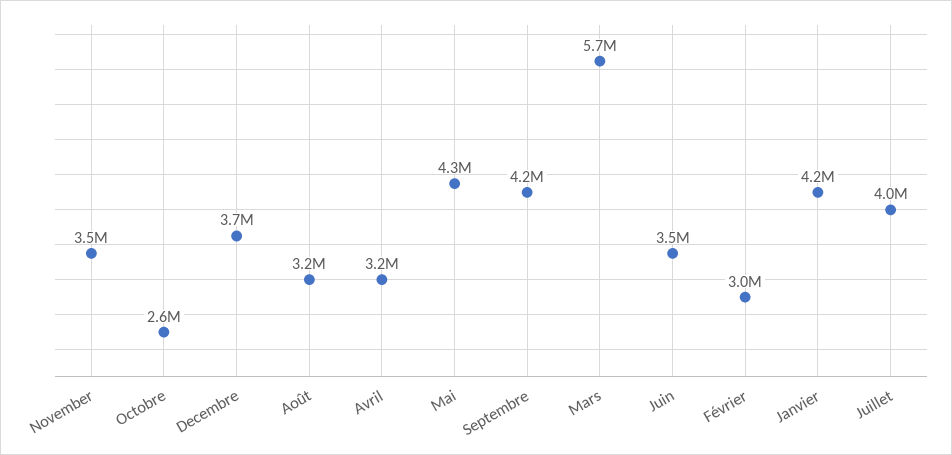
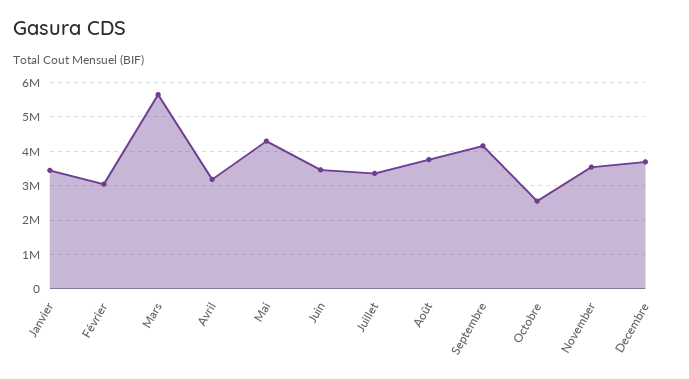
Août: 3200000 -> 3800000
Janvier: 4200000 -> 3400000
Juillet: 4000000 -> 3400000

